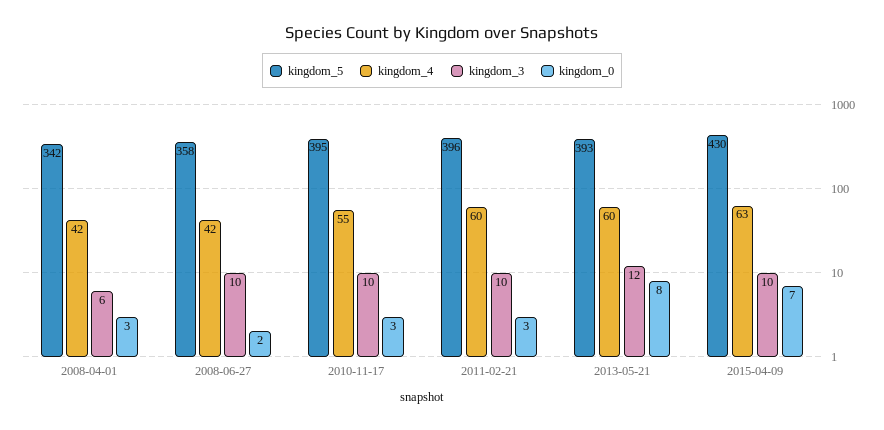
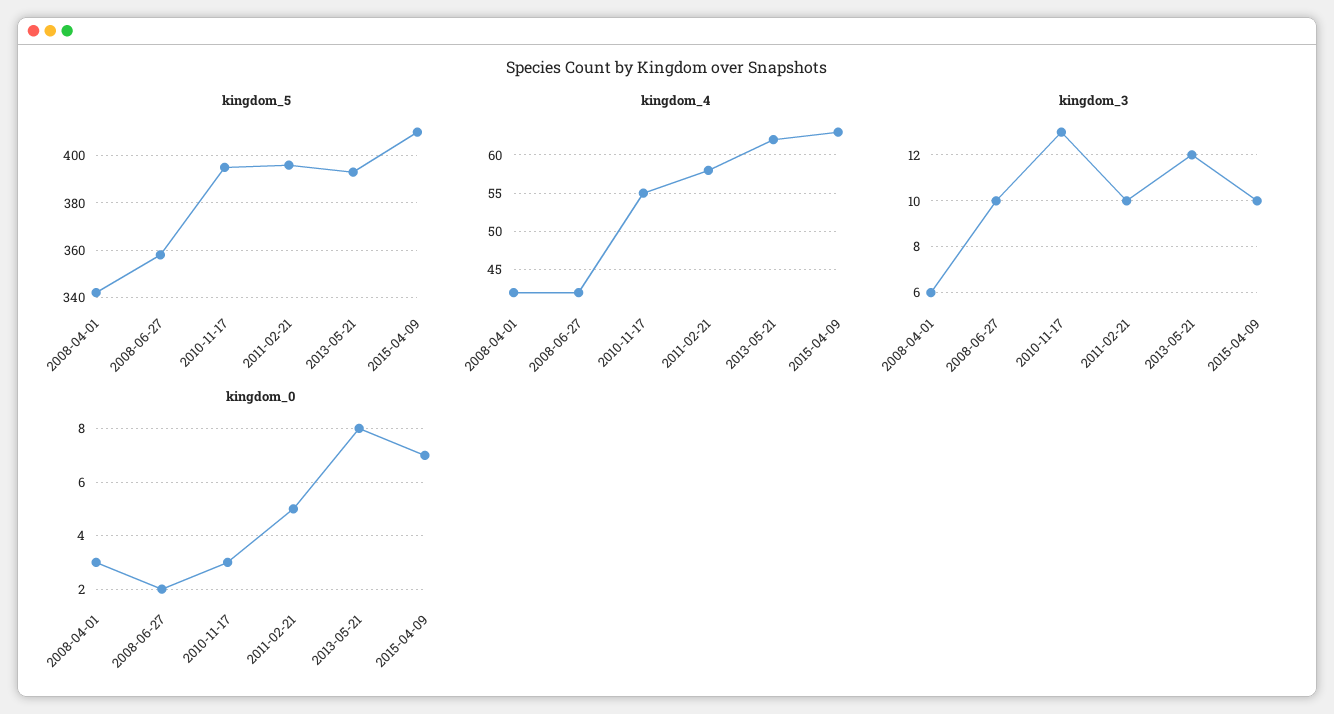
kingdom_3, 2010-11-17: 10 -> 13
kingdom_4, 2011-02-21: 60 -> 58
kingdom_0, 2011-02-21: 3 -> 5
kingdom_4, 2013-05-21: 60 -> 62
kingdom_5, 2015-04-09: 430 -> 410

